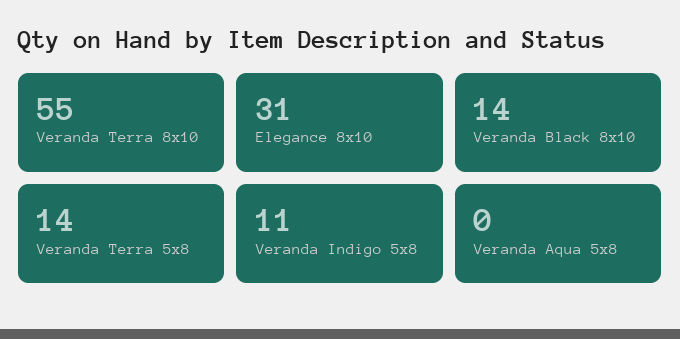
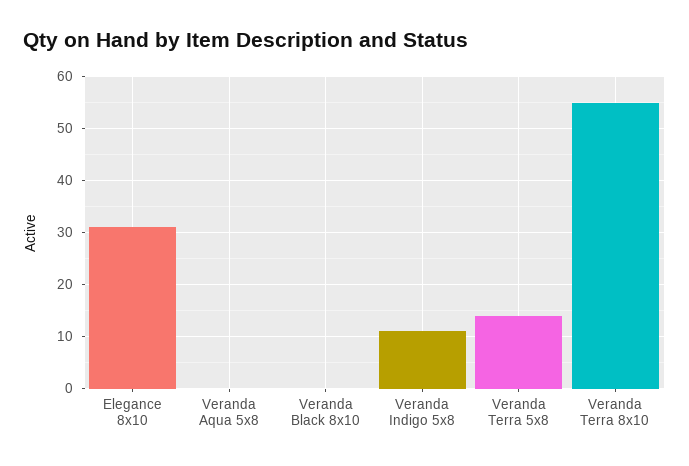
Veranda Black 8x10: 14 -> 0

